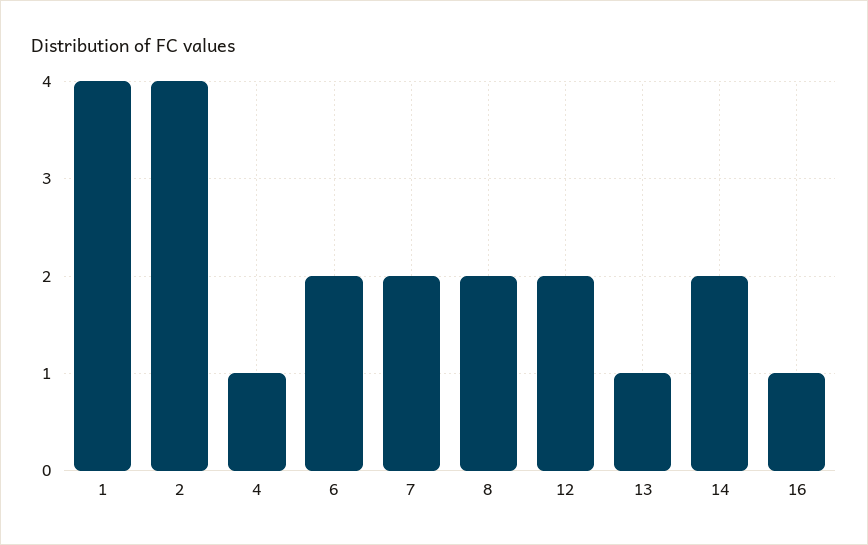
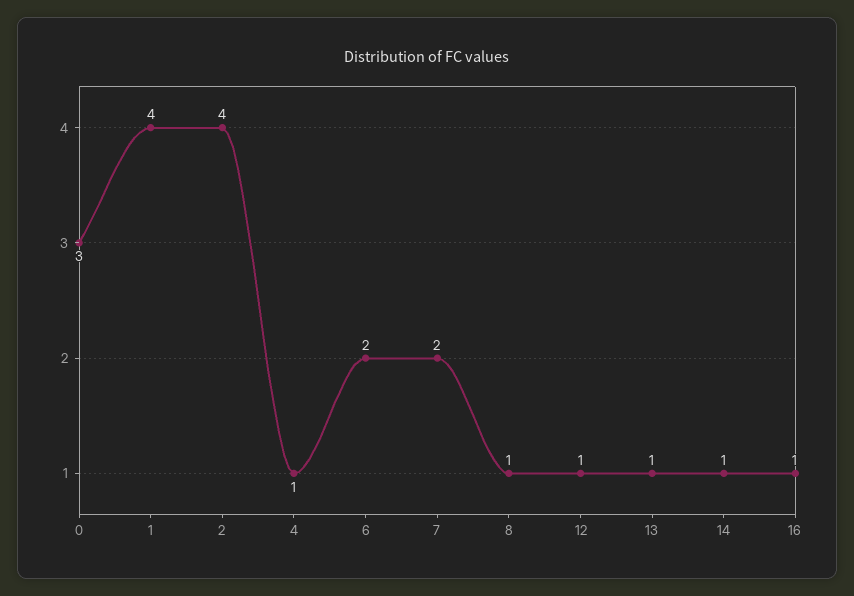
8: 2 -> 1
12: 2 -> 1
14: 2 -> 1
0: none -> 3

